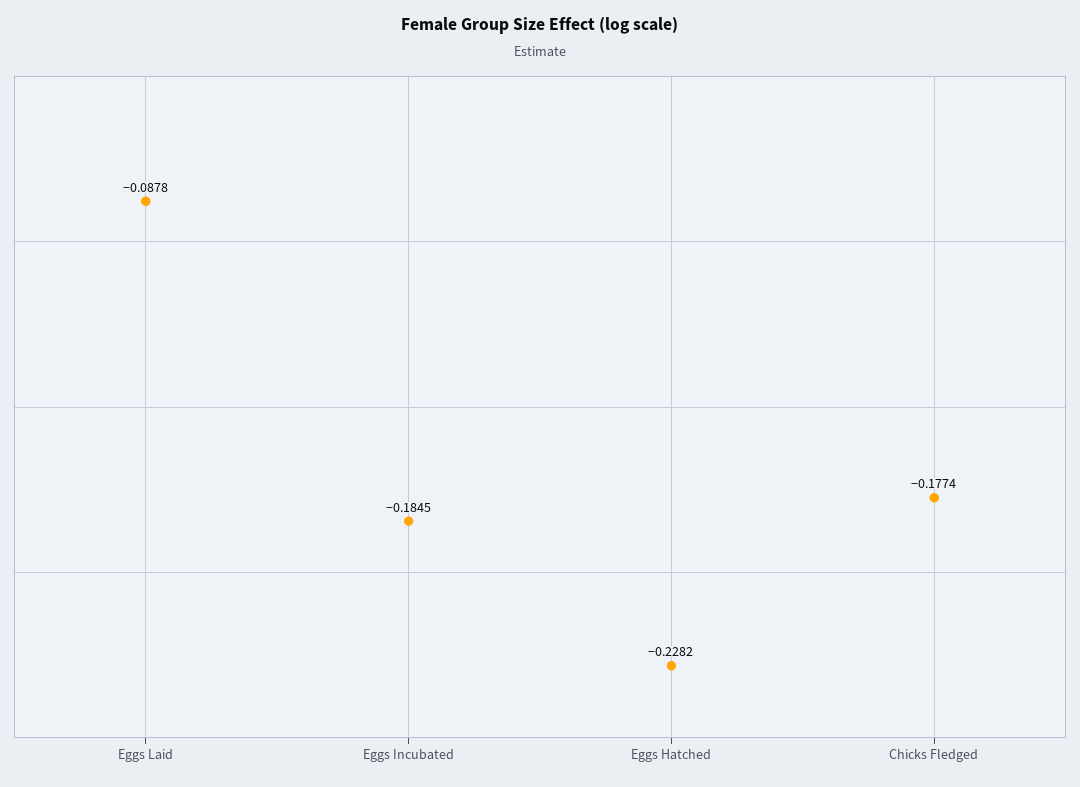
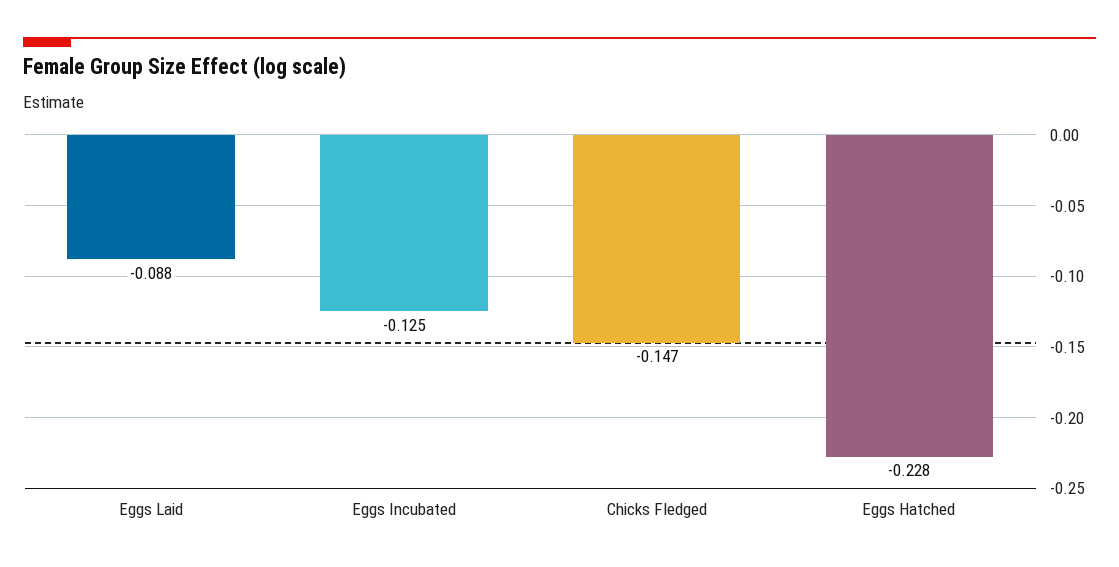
Eggs Incubated: -0.1845 -> -0.125
Chicks Fledged: -0.1774 -> -0.147

